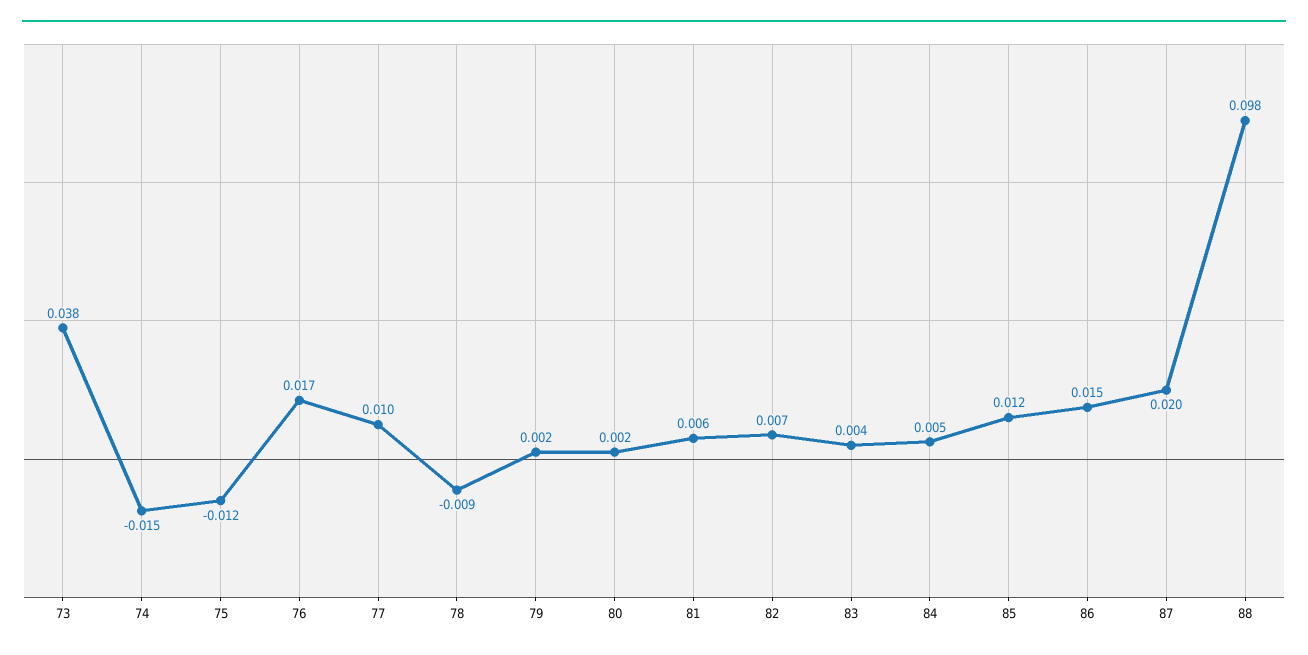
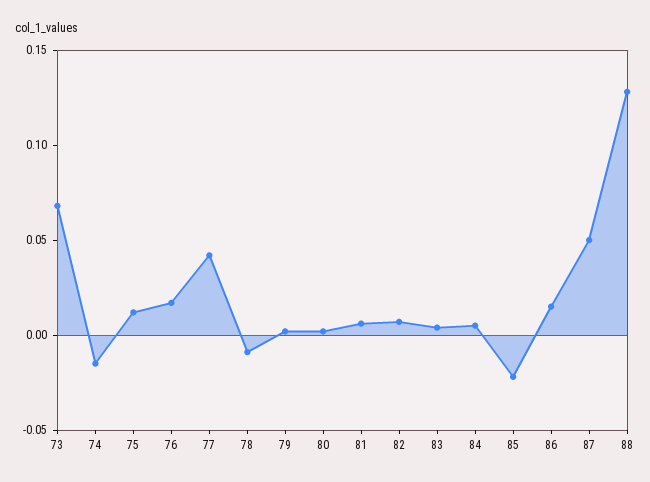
73: 0.038 -> 0.07
75: -0.012 -> 0.01
77: 0.01 -> 0.04
85: 0.012 -> -0.02
87: 0.02 -> 0.05
88: 0.098 -> 0.13

